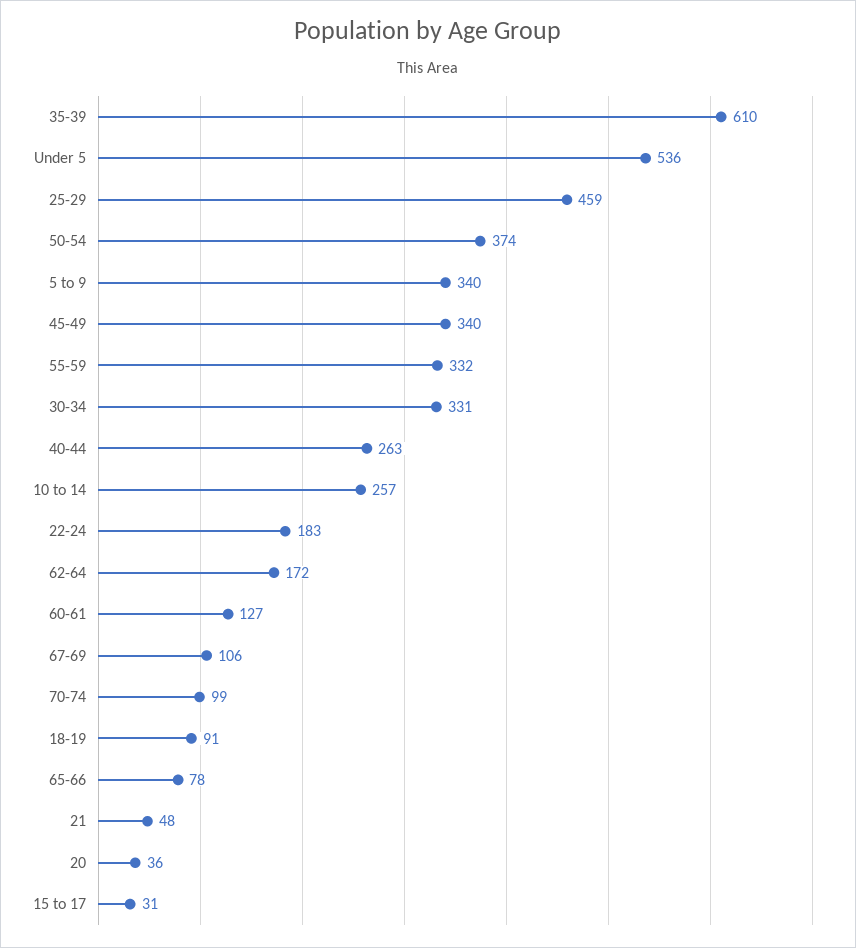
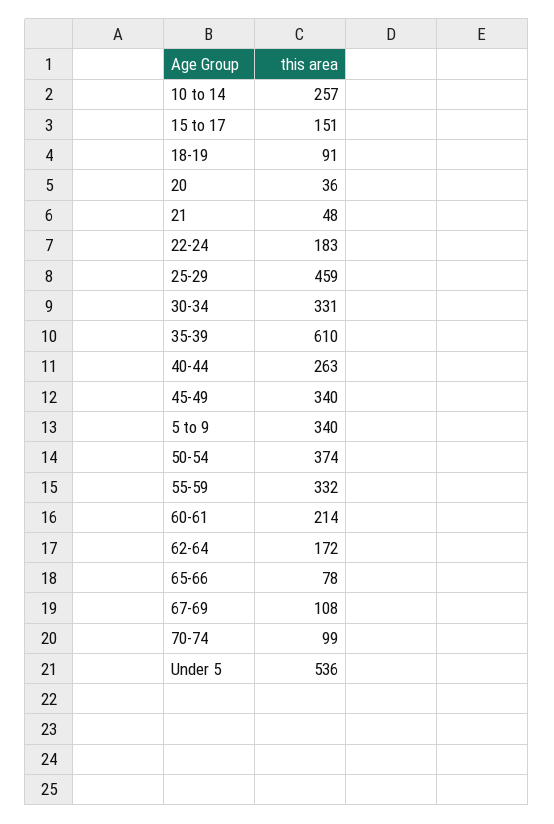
60-61: 127 -> 214
67-69: 106 -> 108
15 to 17: 31 -> 151

